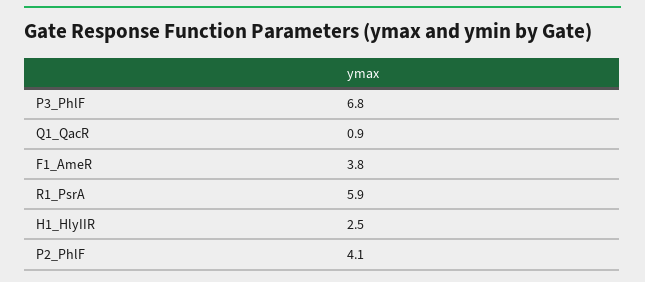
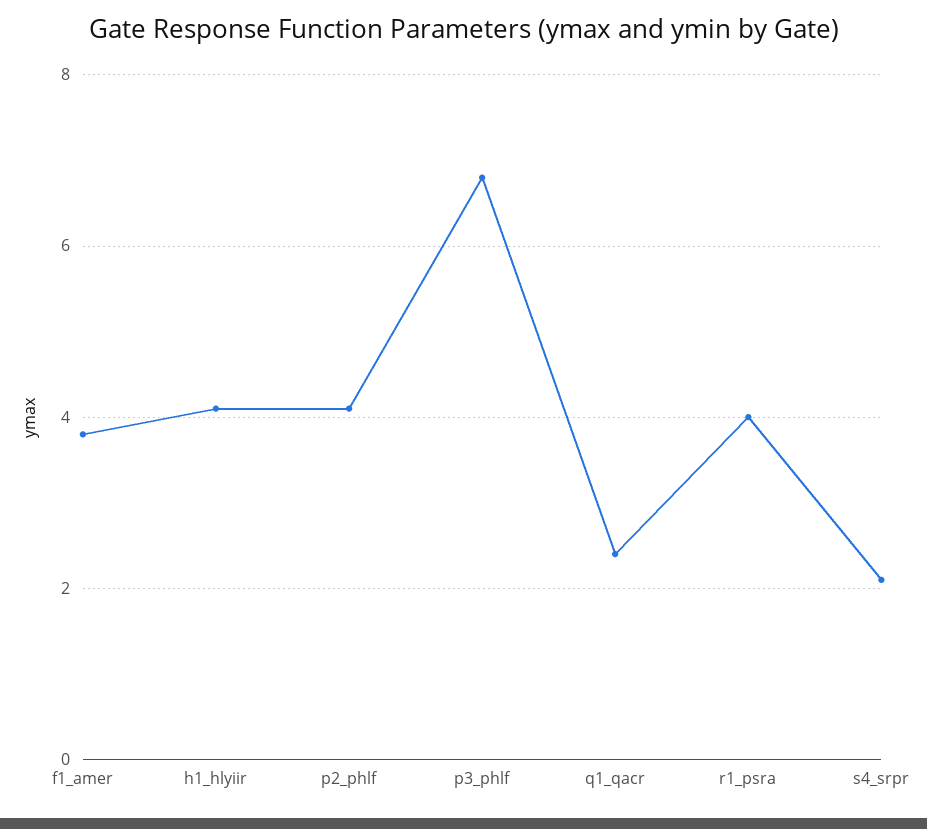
Q1_QacR: 0.9 -> 2.5
R1_PsrA: 5.9 -> 4
H1_HlyIIR: 2.5 -> 4
s4_srpr: none -> 2

